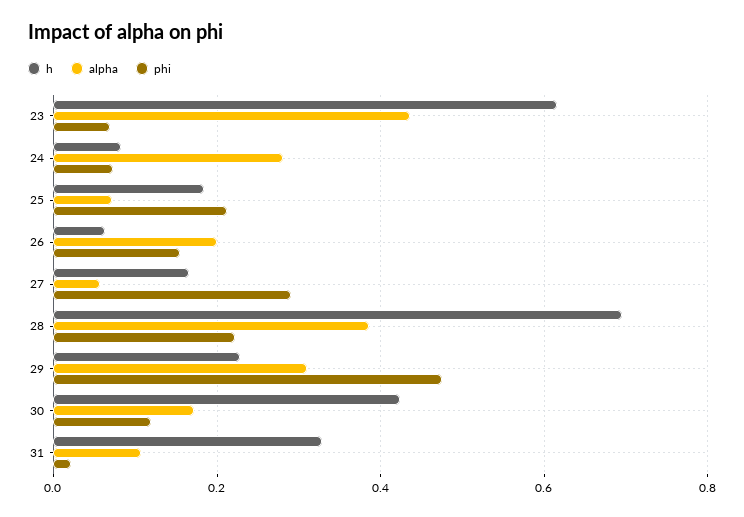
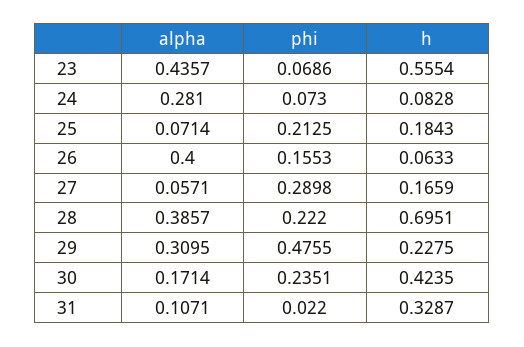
h, 23: 0.62 -> 0.5554
alpha, 26: 0.2 -> 0.4
phi, 30: 0.12 -> 0.2351

